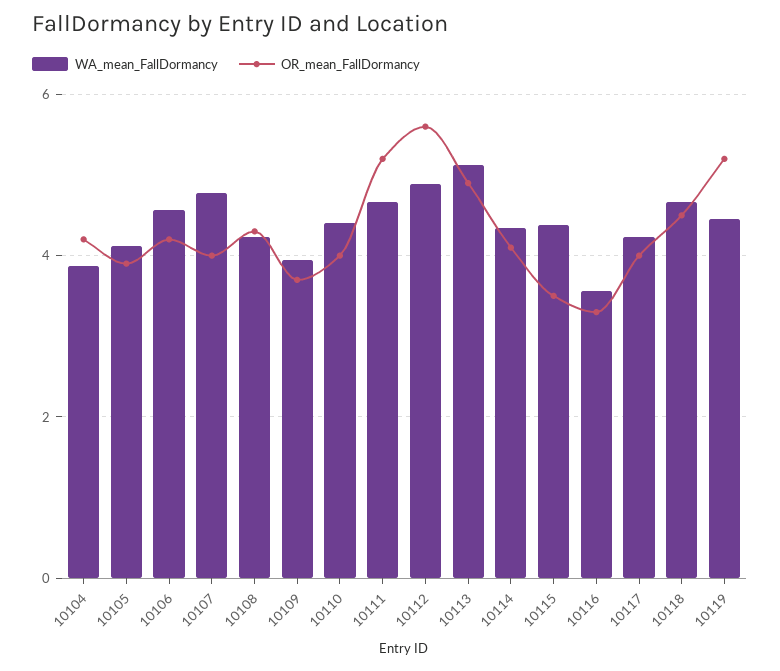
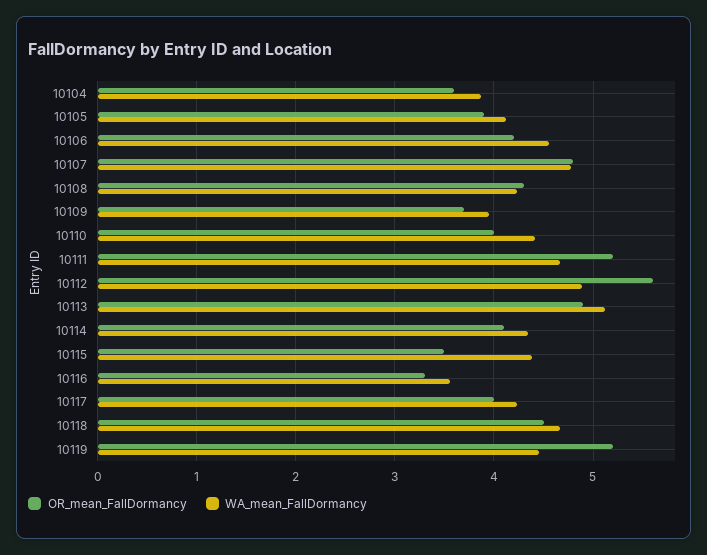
OR_mean_FallDormancy, 10104: 4.2 -> 3.6
OR_mean_FallDormancy, 10107: 4 -> 4.8

